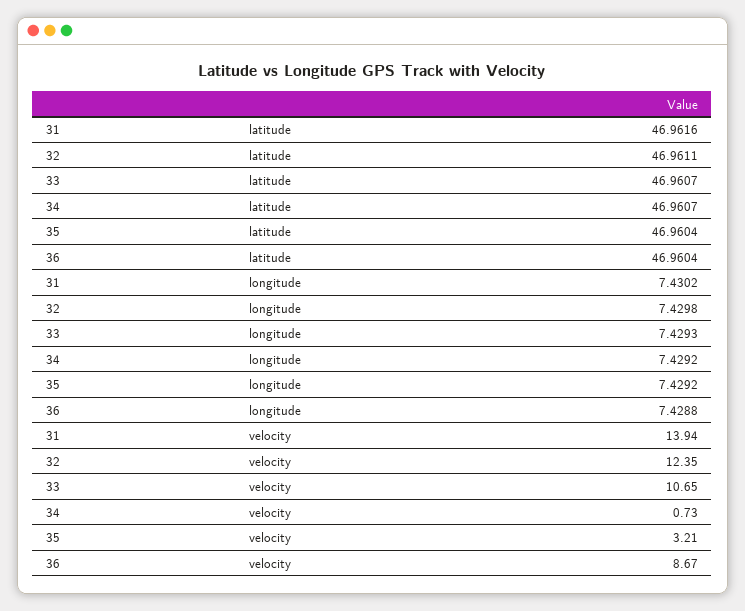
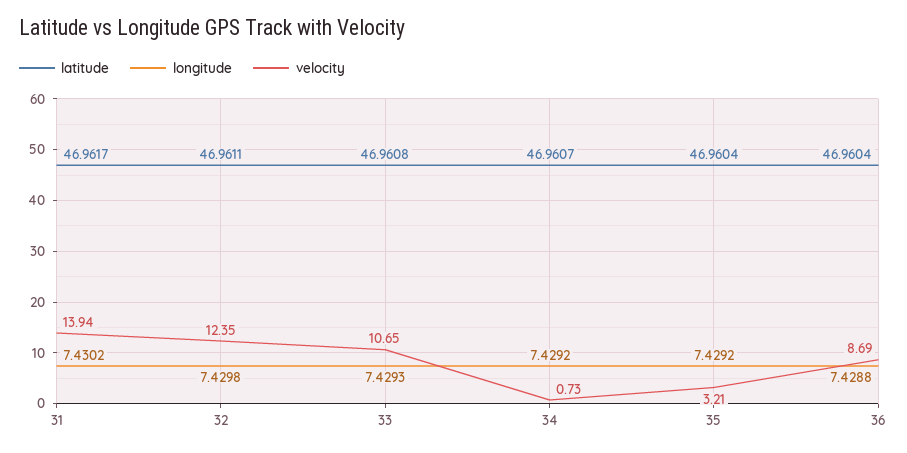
latitude, 31: 46.9616 -> 46.9617
latitude, 33: 46.9607 -> 46.9608
velocity, 36: 8.67 -> 8.69

